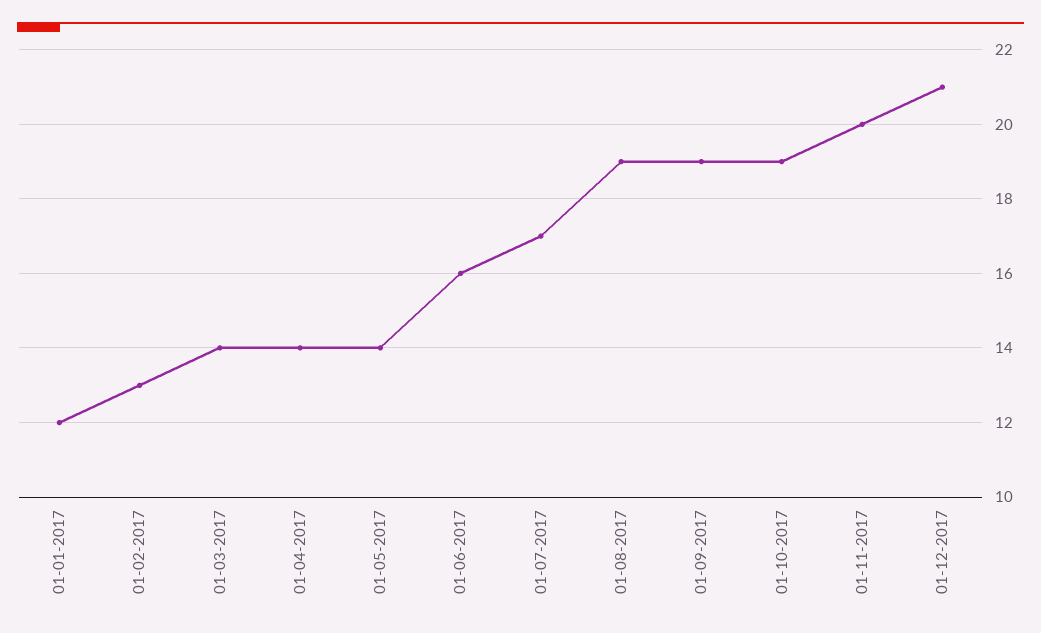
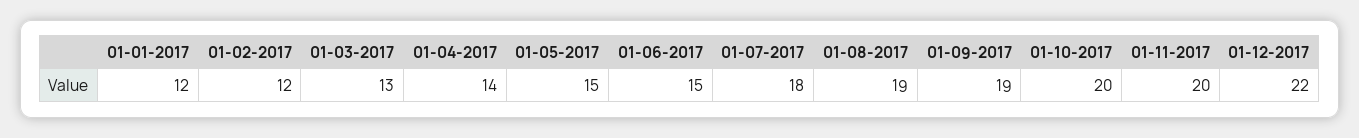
01-02-2017: 13 -> 12
01-03-2017: 14 -> 13
01-05-2017: 14 -> 15
01-06-2017: 16 -> 15
01-07-2017: 17 -> 18
01-10-2017: 19 -> 20
01-12-2017: 21 -> 22

